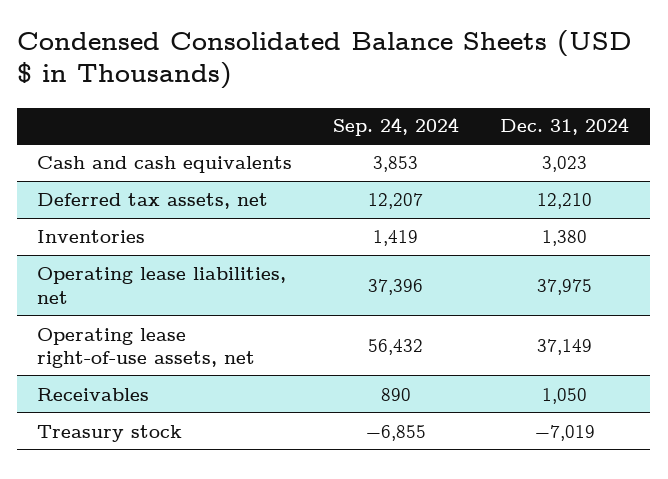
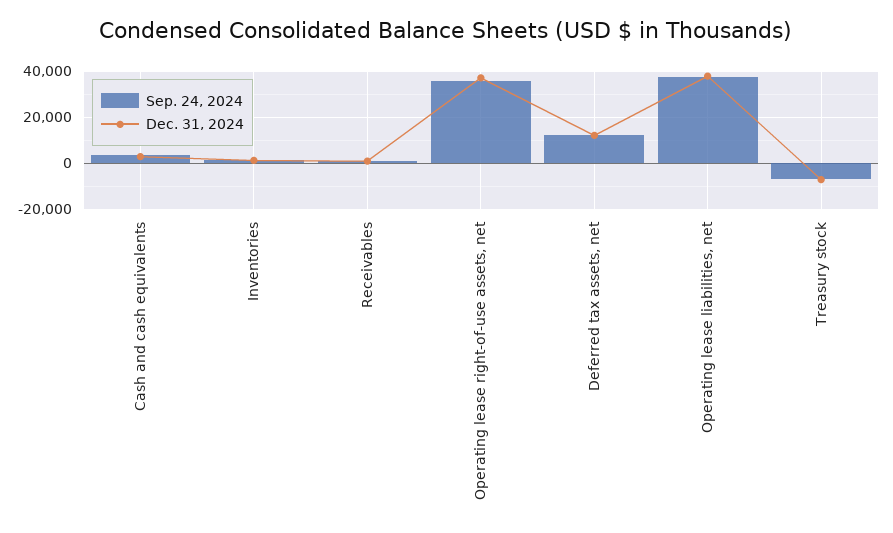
Sep. 24, 2024, Operating lease right-of-use assets, net: 56432 -> 35000

